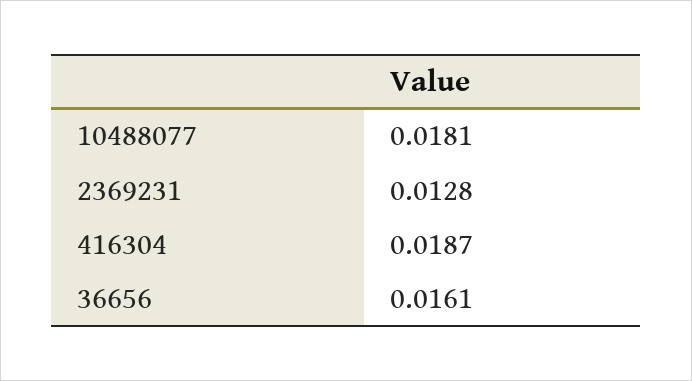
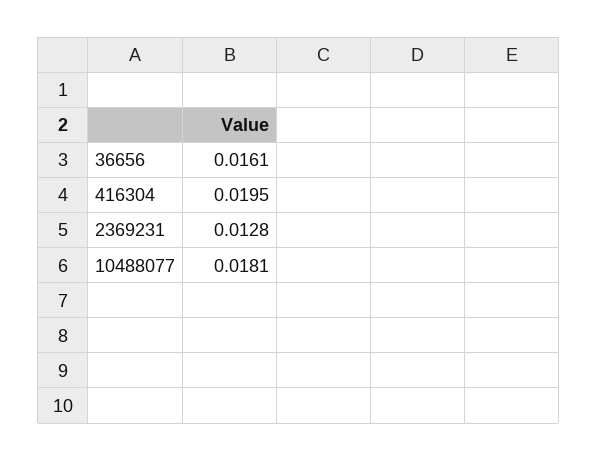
416304: 0.0187 -> 0.0195

